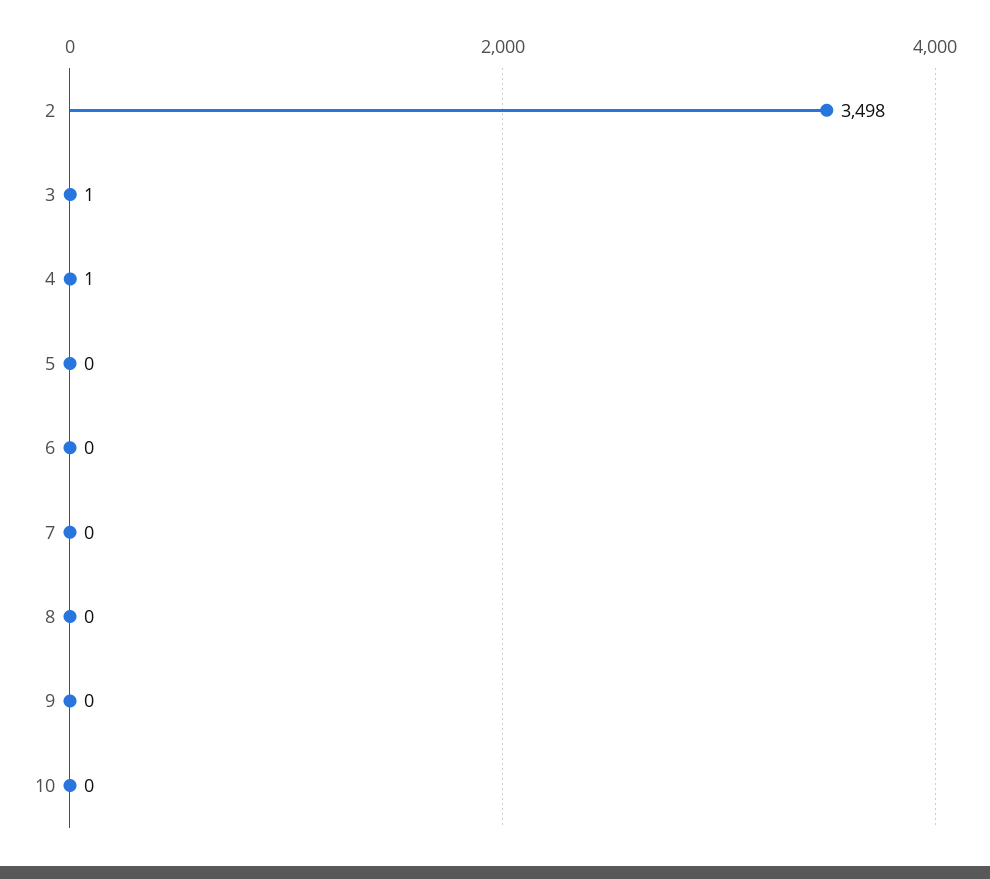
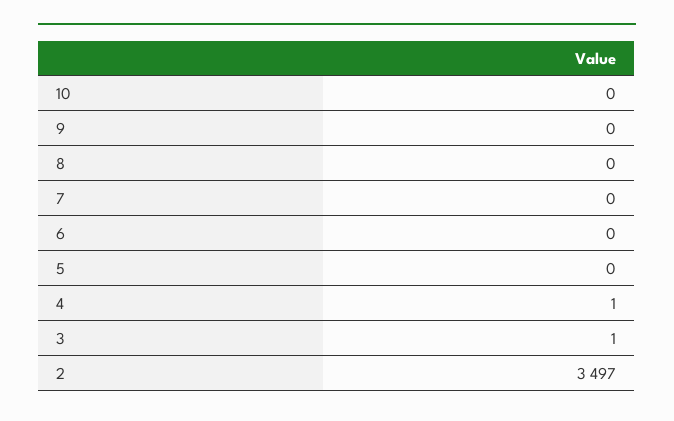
2: 3498 -> 3497

